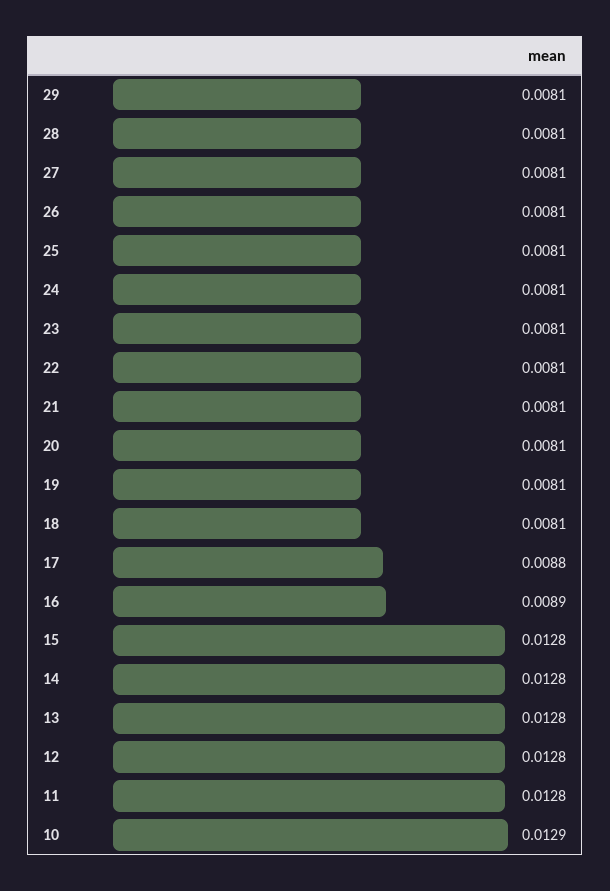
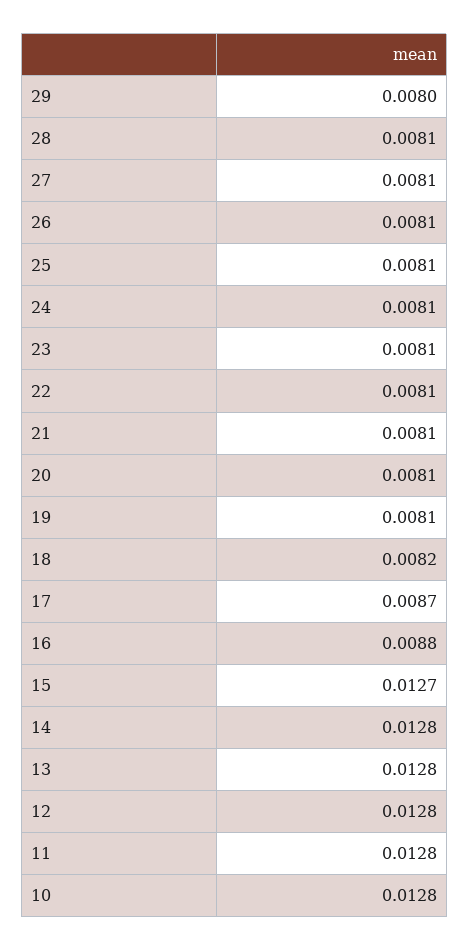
29: 0.0081 -> 0.008
18: 0.0081 -> 0.0082
17: 0.0088 -> 0.0087
16: 0.0089 -> 0.0088
15: 0.0128 -> 0.0127
10: 0.0129 -> 0.0128

